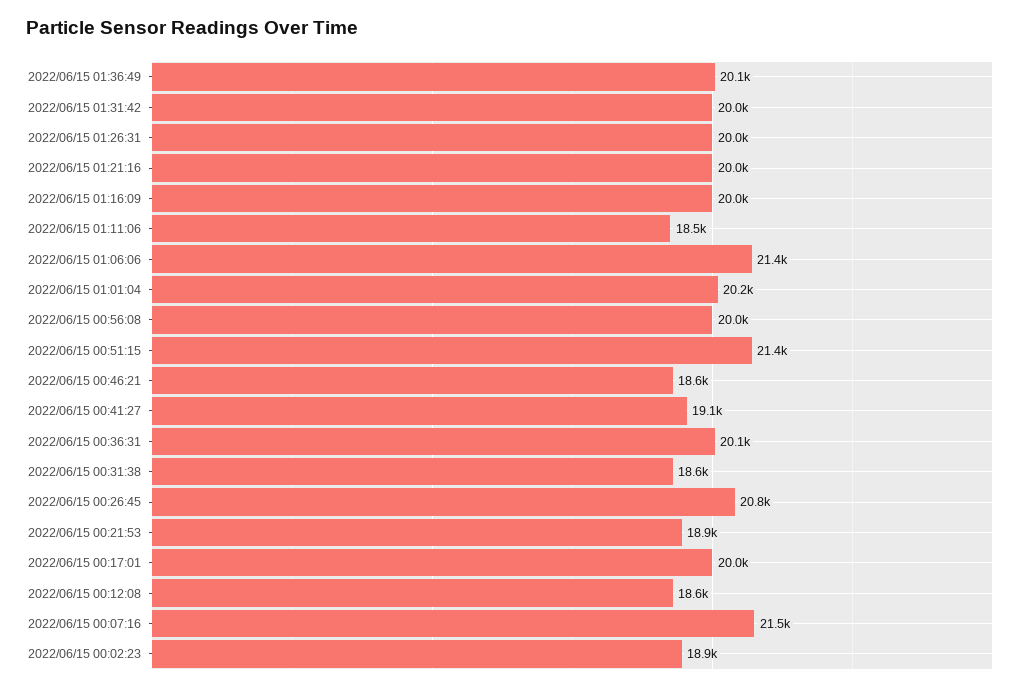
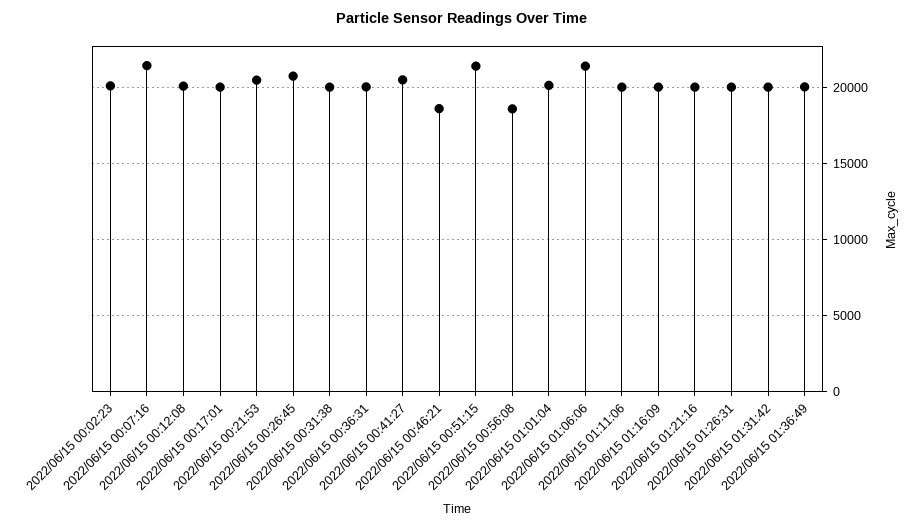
2022/06/15 01:11:06: 18500 -> 20000
2022/06/15 00:56:08: 20000 -> 18500
2022/06/15 00:41:27: 19100 -> 20500
2022/06/15 00:31:38: 18600 -> 20000
2022/06/15 00:21:53: 18900 -> 20500
2022/06/15 00:12:08: 18600 -> 20000
2022/06/15 00:02:23: 18900 -> 20000

